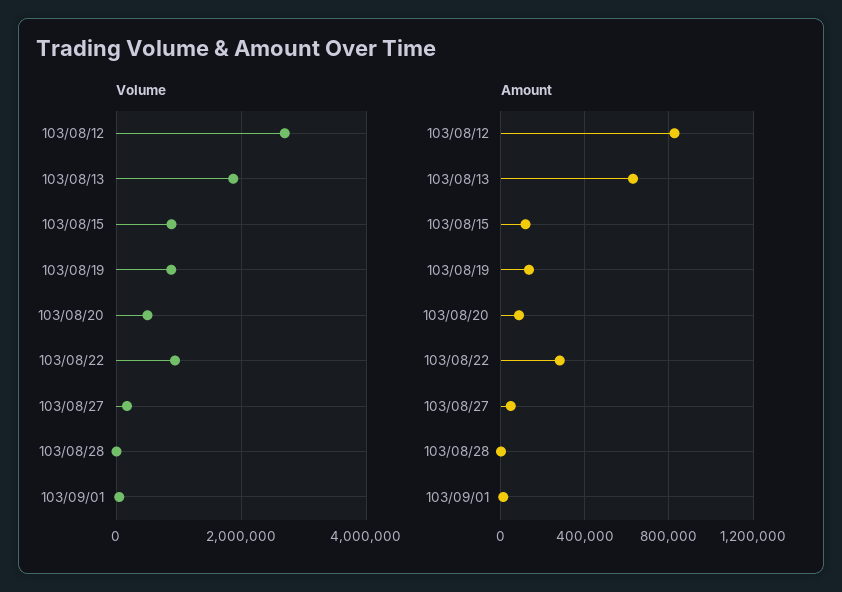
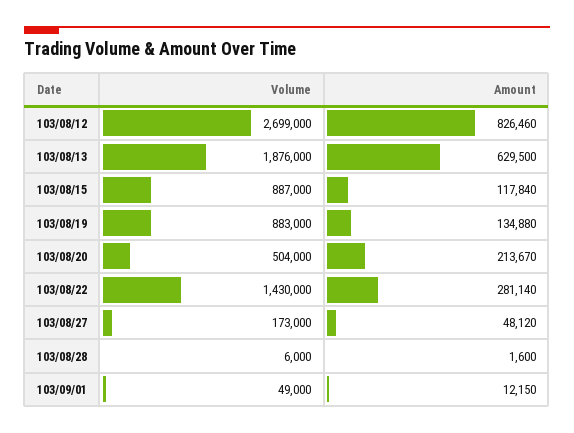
Volume, 103/08/22: 1000000 -> 1430000
Amount, 103/08/20: 100000 -> 213670

